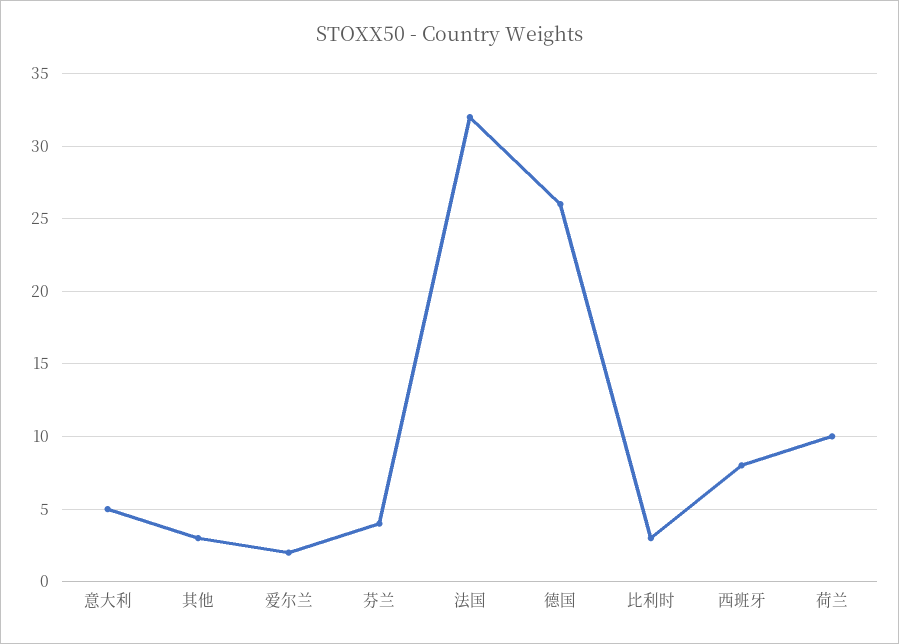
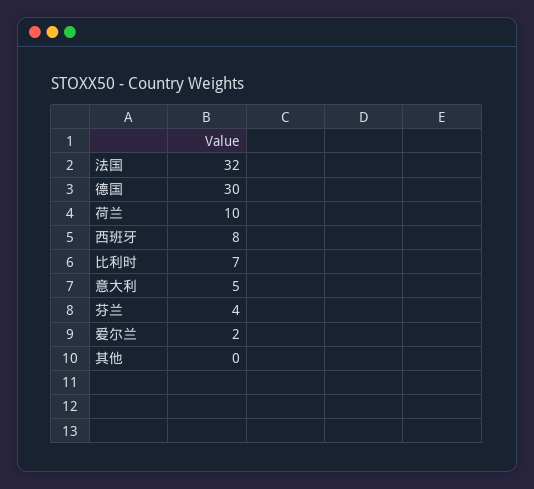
其他: 3 -> 0
德国: 26 -> 30
比利时: 3 -> 7

